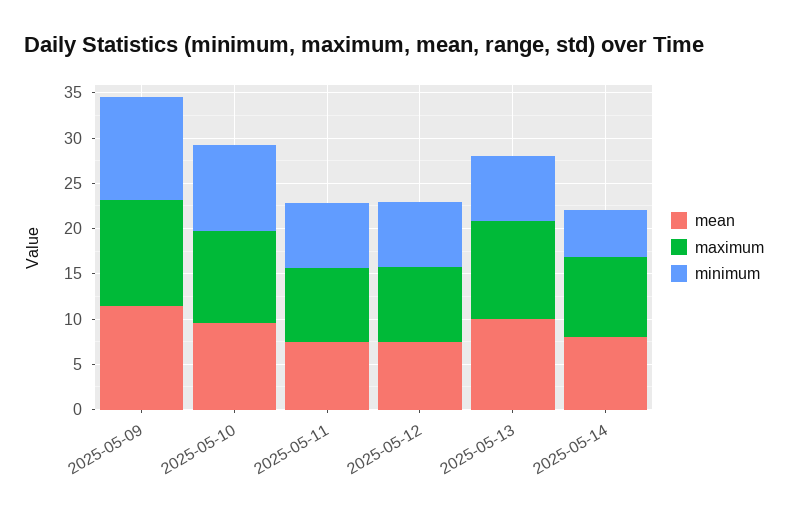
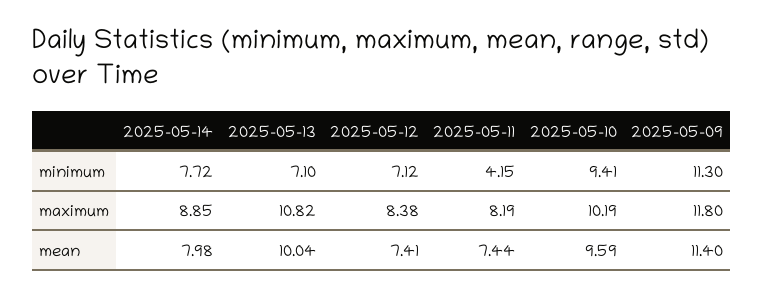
minimum, 2025-05-11: 7 -> 4.15
minimum, 2025-05-14: 5 -> 7.72

